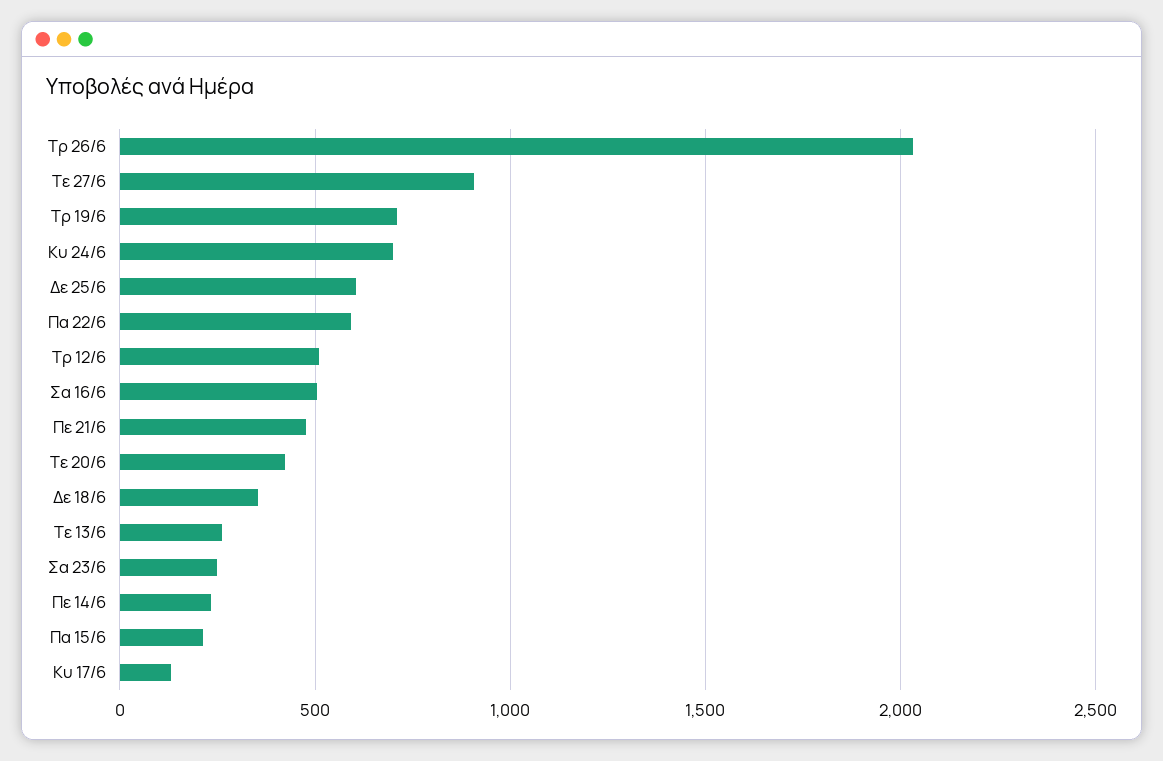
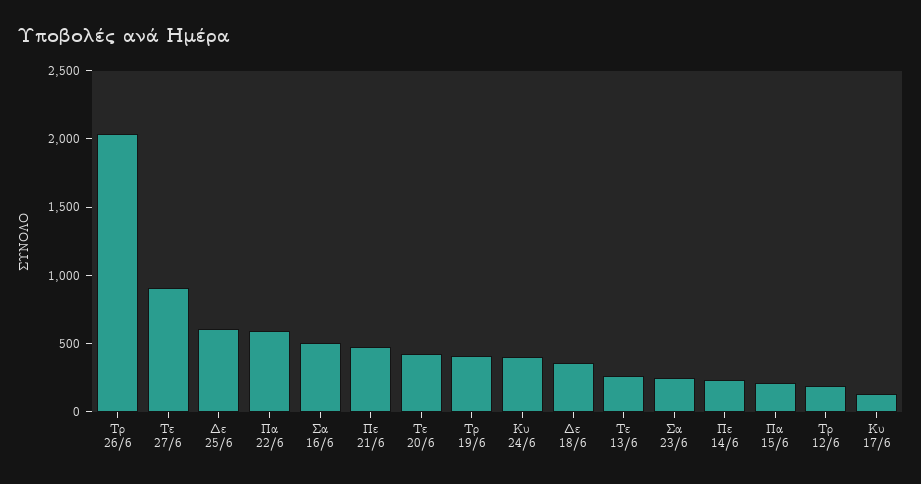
Τρ 19/6: 700 -> 400
Κυ 24/6: 700 -> 400
Τρ 12/6: 500 -> 200

